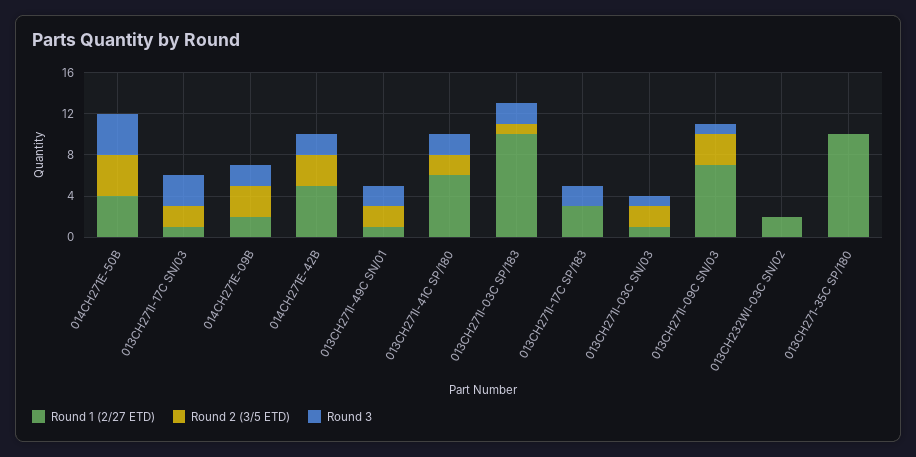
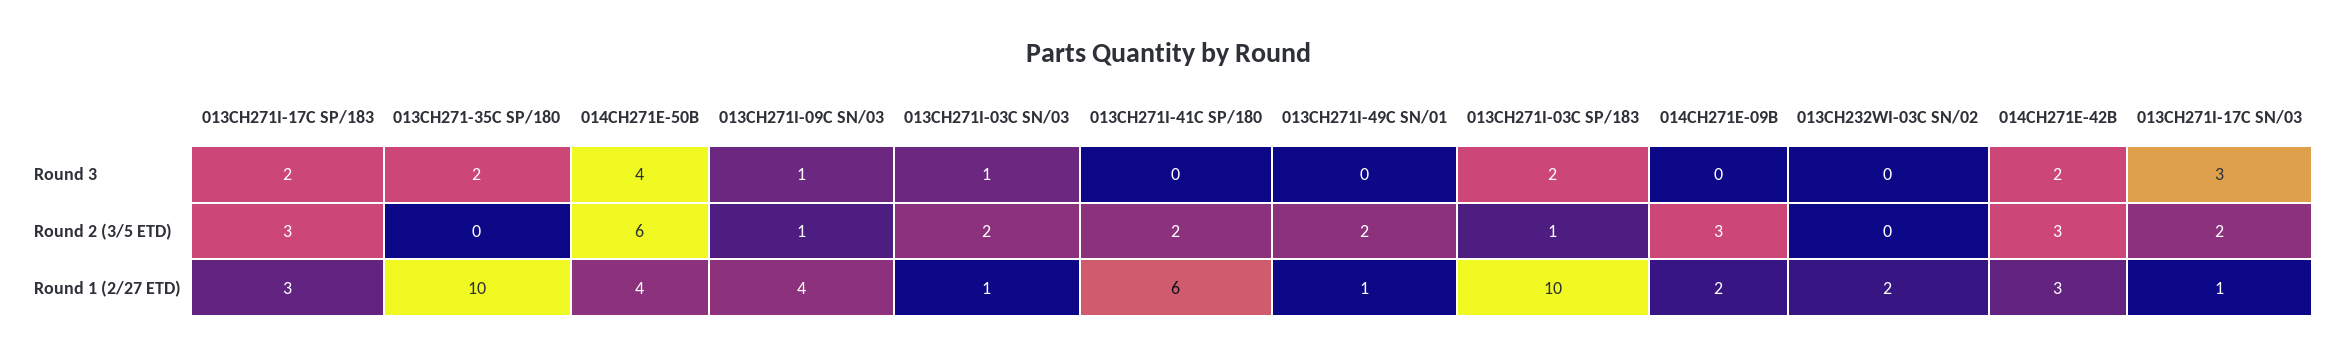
Round 2 (3/5 ETD), 014CH271E-50B: 4 -> 6
Round 3, 014CH271E-09B: 2 -> 0
Round 1 (2/27 ETD), 014CH271E-42B: 5 -> 3
Round 3, 013CH271I-49C SN/01: 2 -> 0
Round 3, 013CH271I-41C SP/180: 2 -> 0
Round 2 (3/5 ETD), 013CH271I-17C SP/183: 0 -> 3
Round 1 (2/27 ETD), 013CH271I-09C SN/03: 7 -> 4
Round 2 (3/5 ETD), 013CH271I-09C SN/03: 3 -> 1
Round 3, 013CH271-35C SP/180: 0 -> 2

